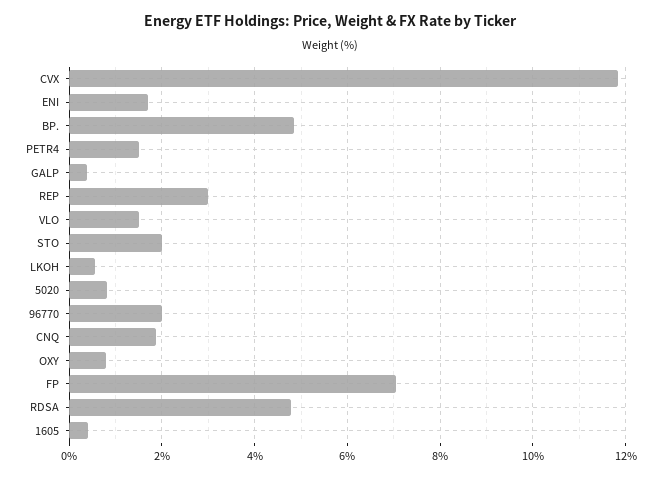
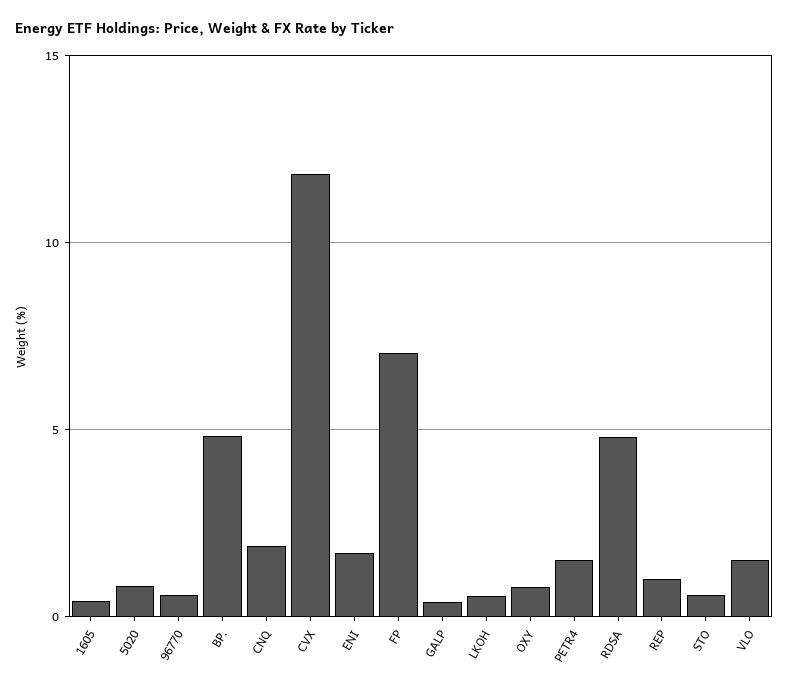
REP: 3 -> 1
STO: 2 -> 0.5
96770: 2 -> 0.5

